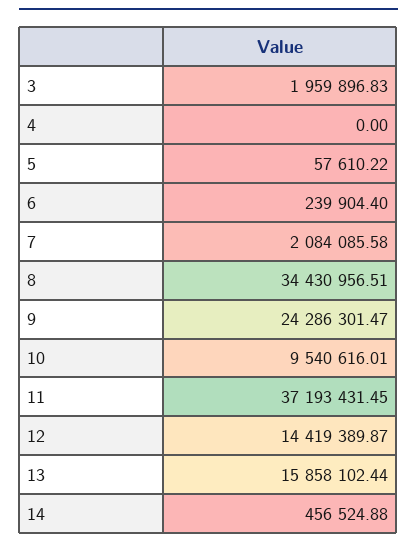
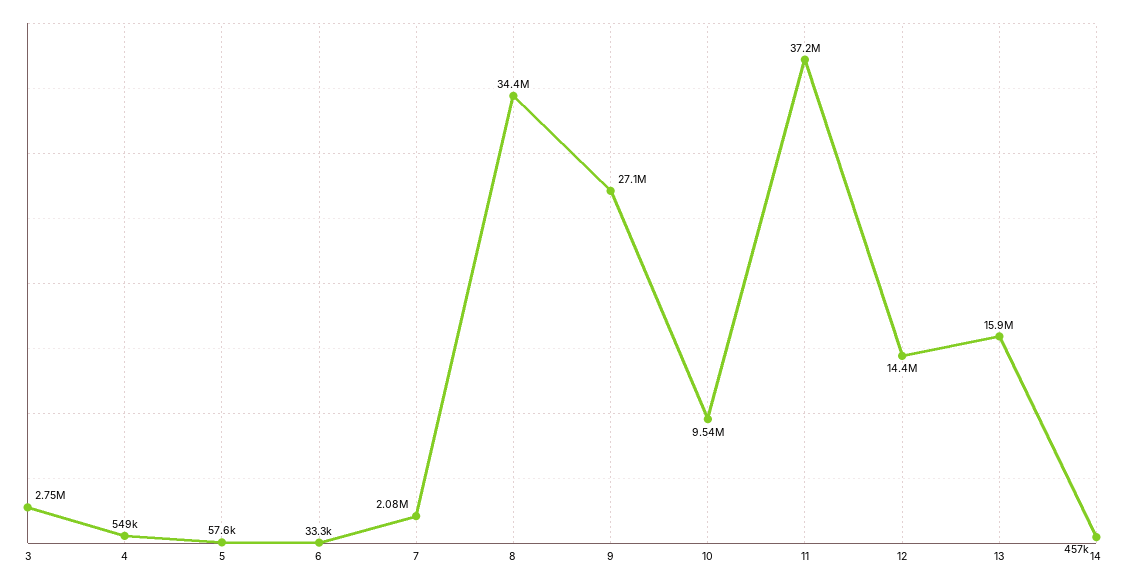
3: 1959896.83 -> 2750000
4: 0 -> 549000
6: 239904.4 -> 33300
9: 24286301.47 -> 27100000

